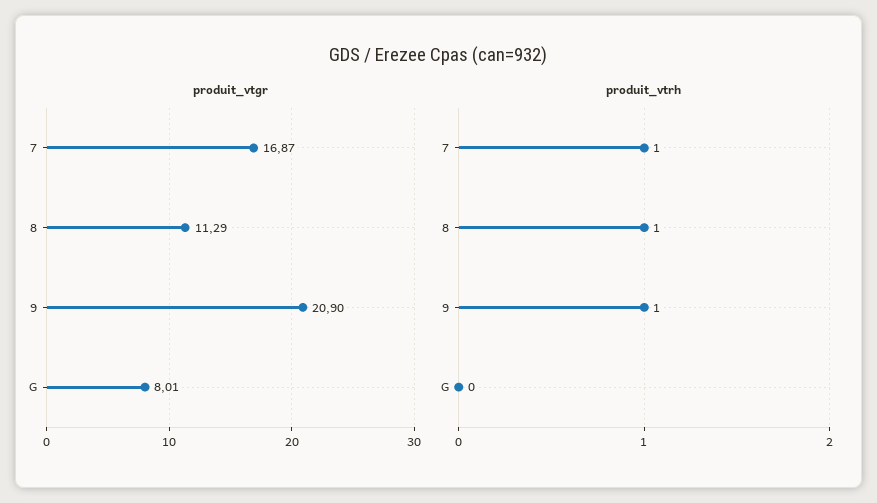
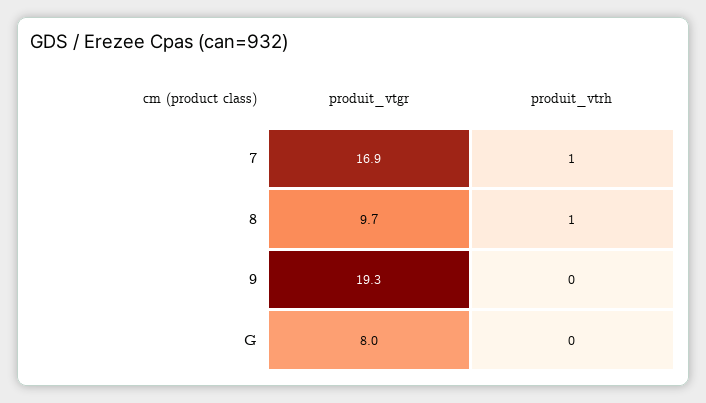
produit_vtgr, 8: 11.29 -> 9.7
produit_vtgr, 9: 20.9 -> 19.3
produit_vtrh, 9: 1 -> 0

